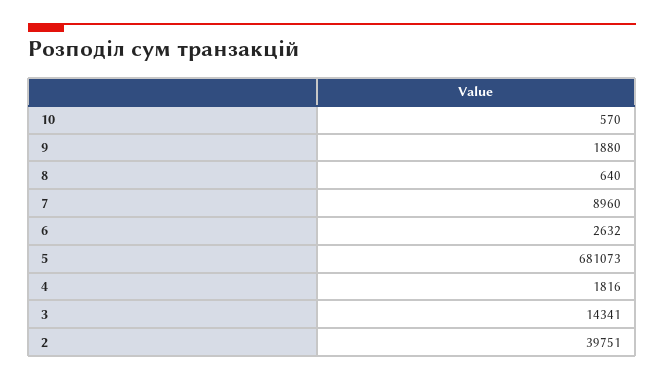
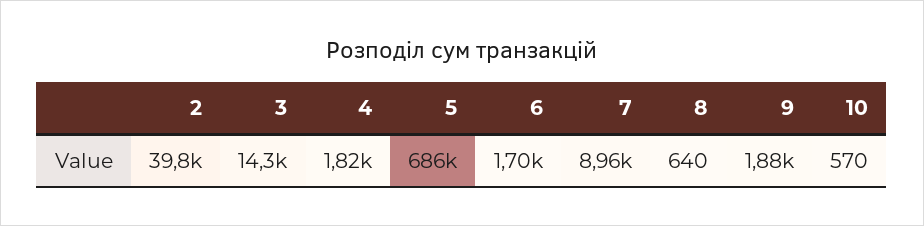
6: 2632 -> 1700
5: 681073 -> 686000

